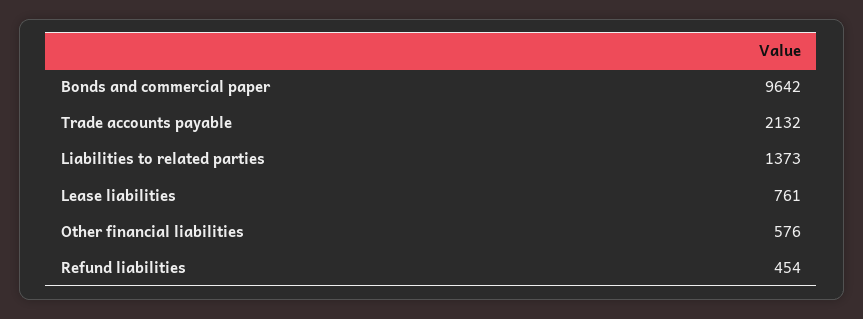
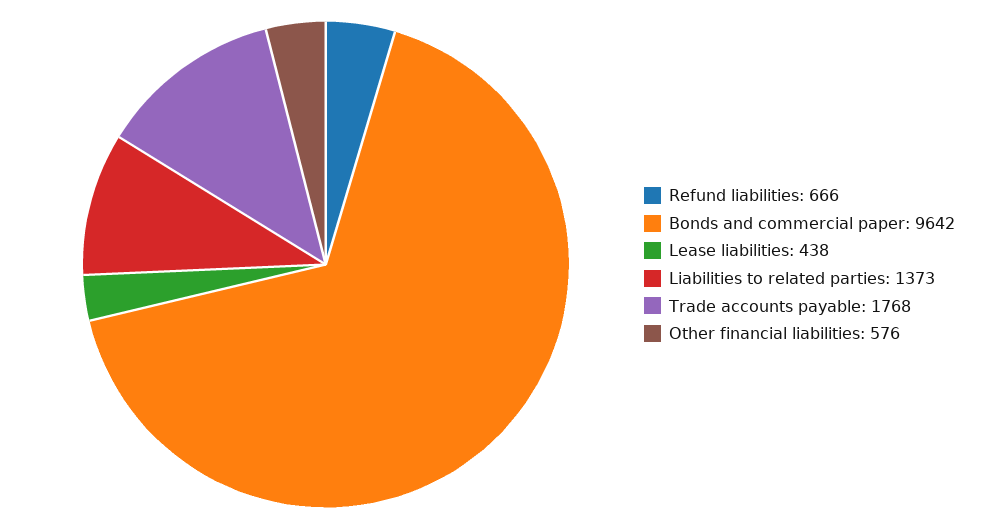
Trade accounts payable: 2132 -> 1768
Lease liabilities: 761 -> 438
Refund liabilities: 454 -> 666

